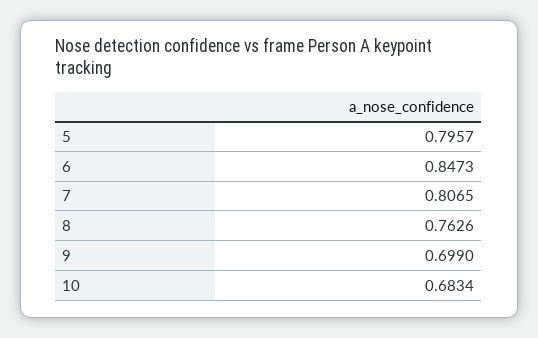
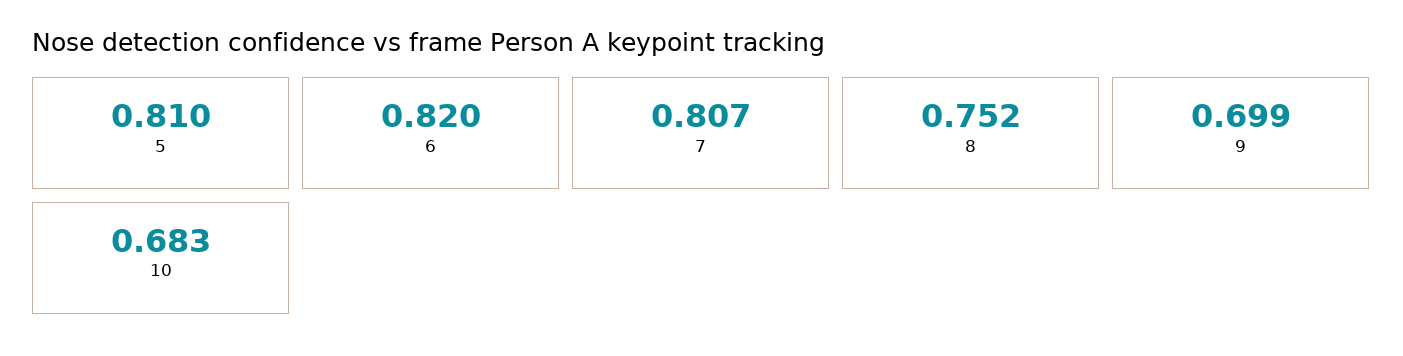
5: 0.7957 -> 0.81
6: 0.8473 -> 0.82
8: 0.7626 -> 0.752

